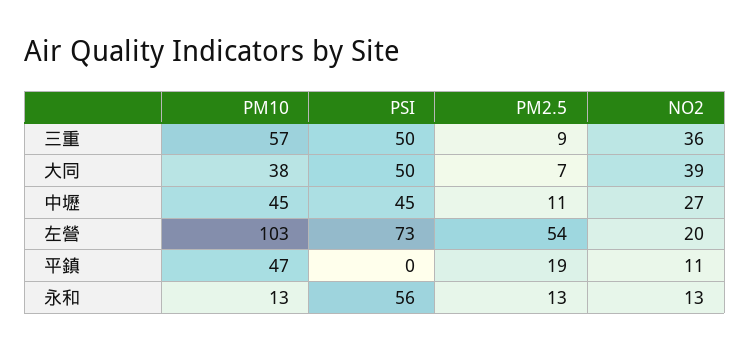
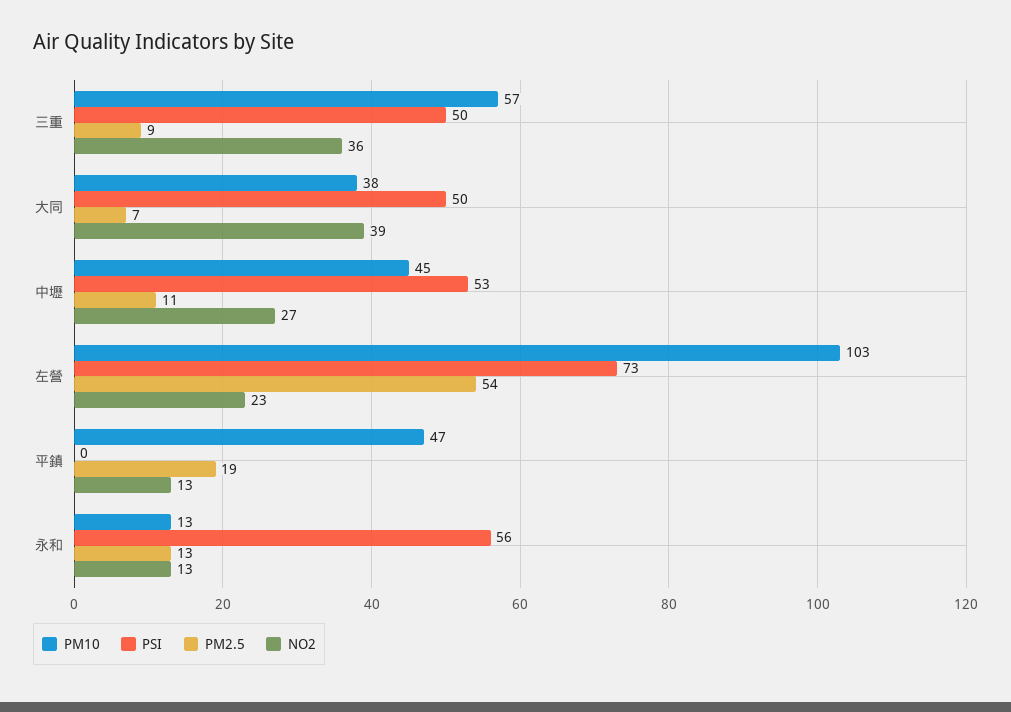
PSI, 中壢: 45 -> 53
NO2, 左營: 20 -> 23
NO2, 平鎮: 11 -> 13

